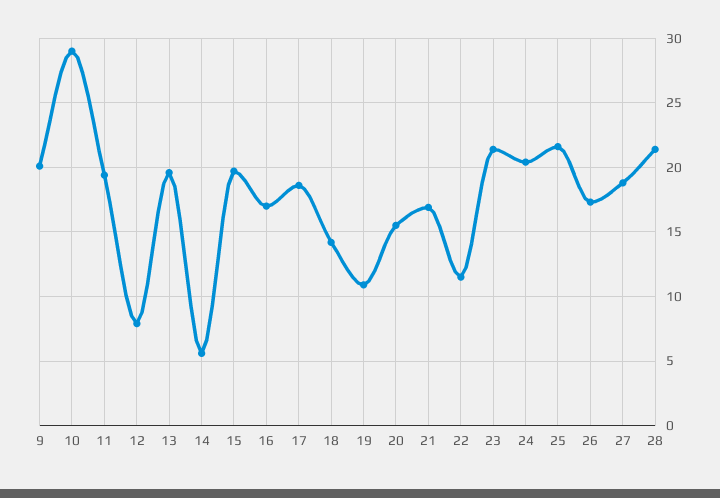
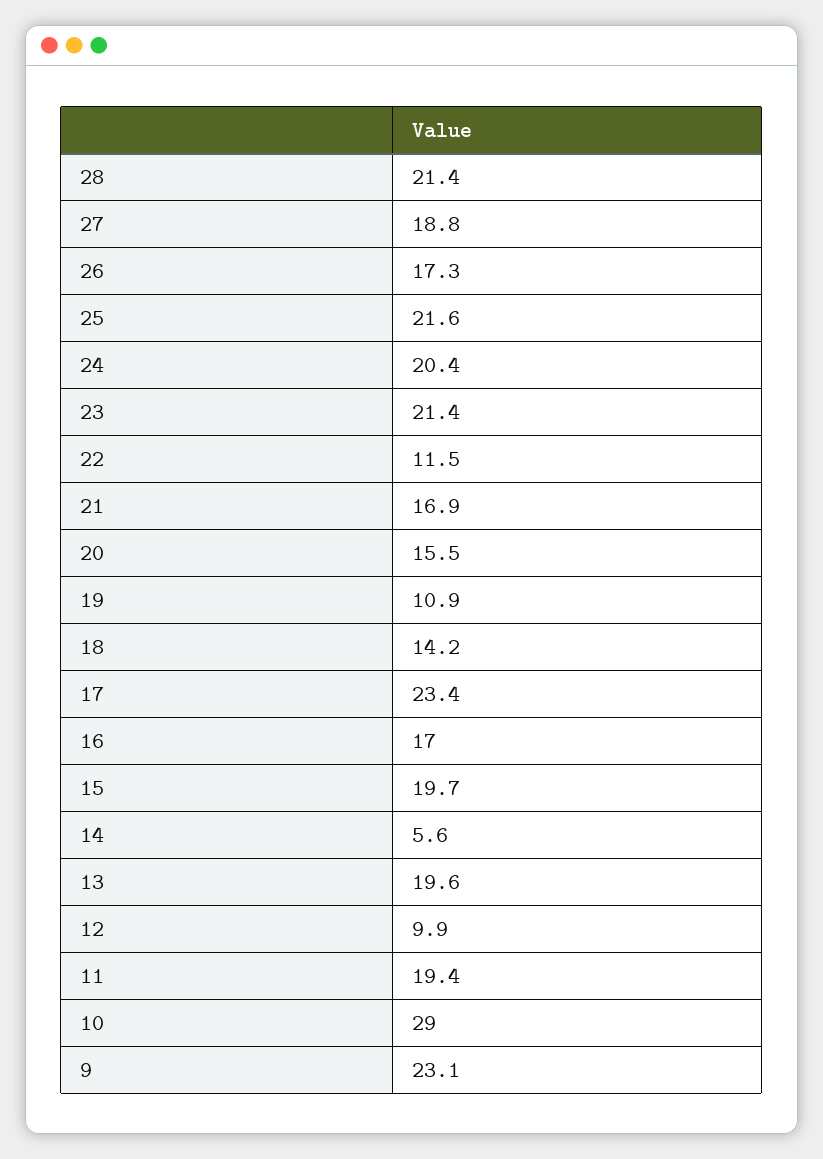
9: 20 -> 23.1
12: 8 -> 9.9
17: 18.5 -> 23.4

